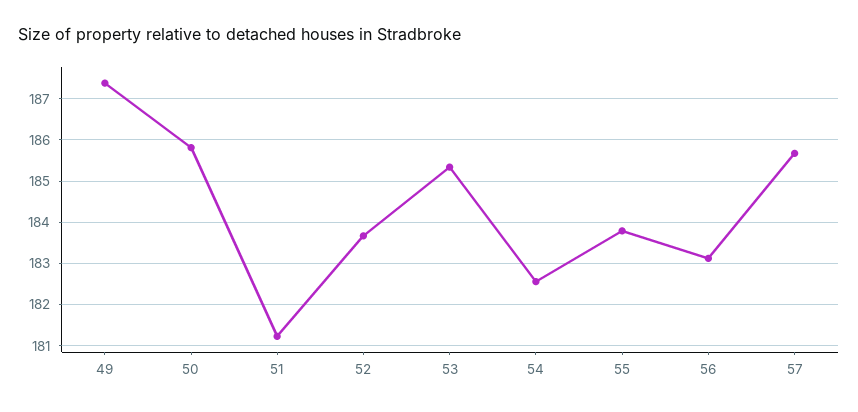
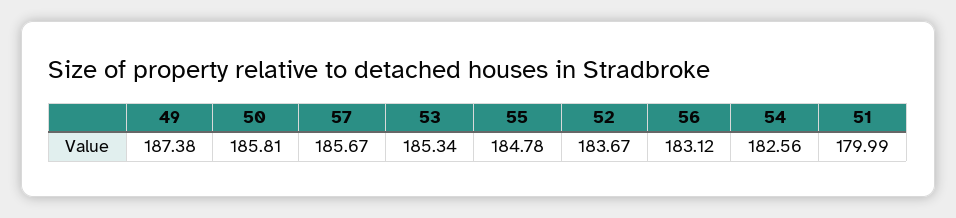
51: 181.2 -> 179.99
55: 183.8 -> 184.78

